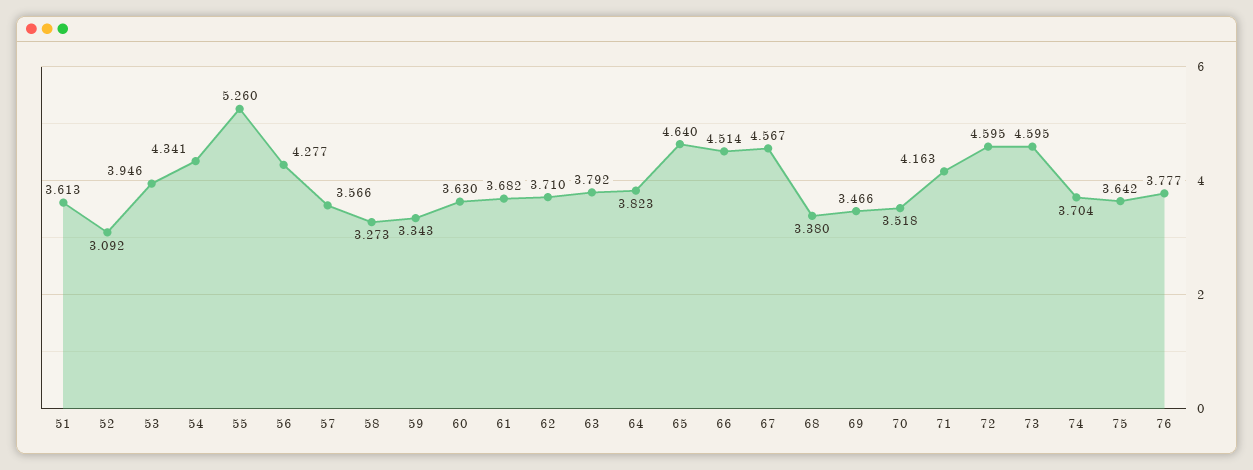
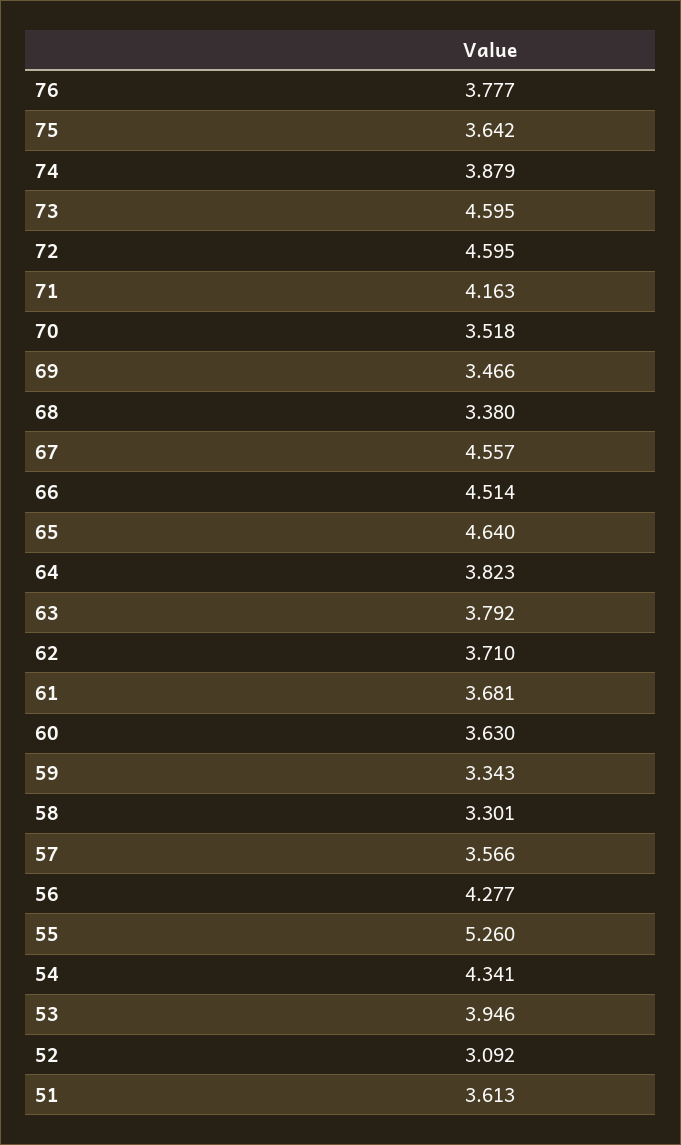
58: 3.273 -> 3.301
61: 3.682 -> 3.681
67: 4.567 -> 4.557
74: 3.704 -> 3.879

